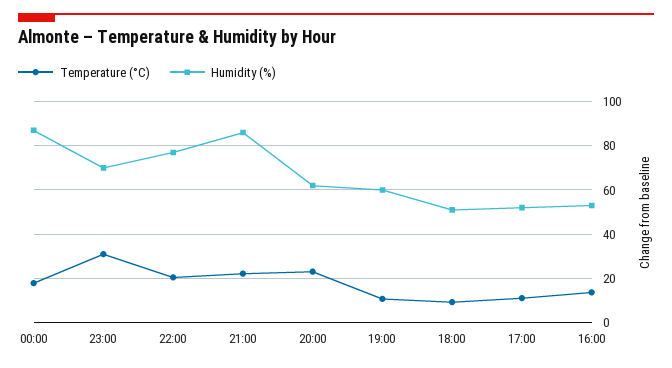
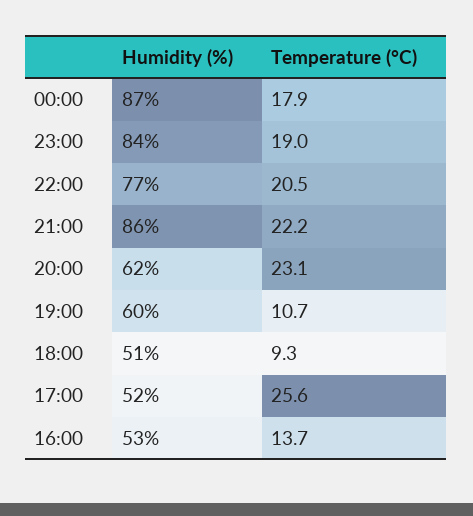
Temperature (°C), 23:00: 30 -> 19
Humidity (%), 23:00: 70 -> 84
Temperature (°C), 17:00: 10 -> 25.6

